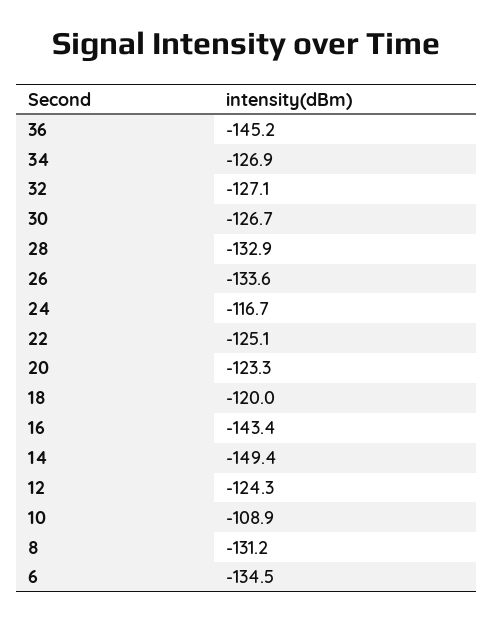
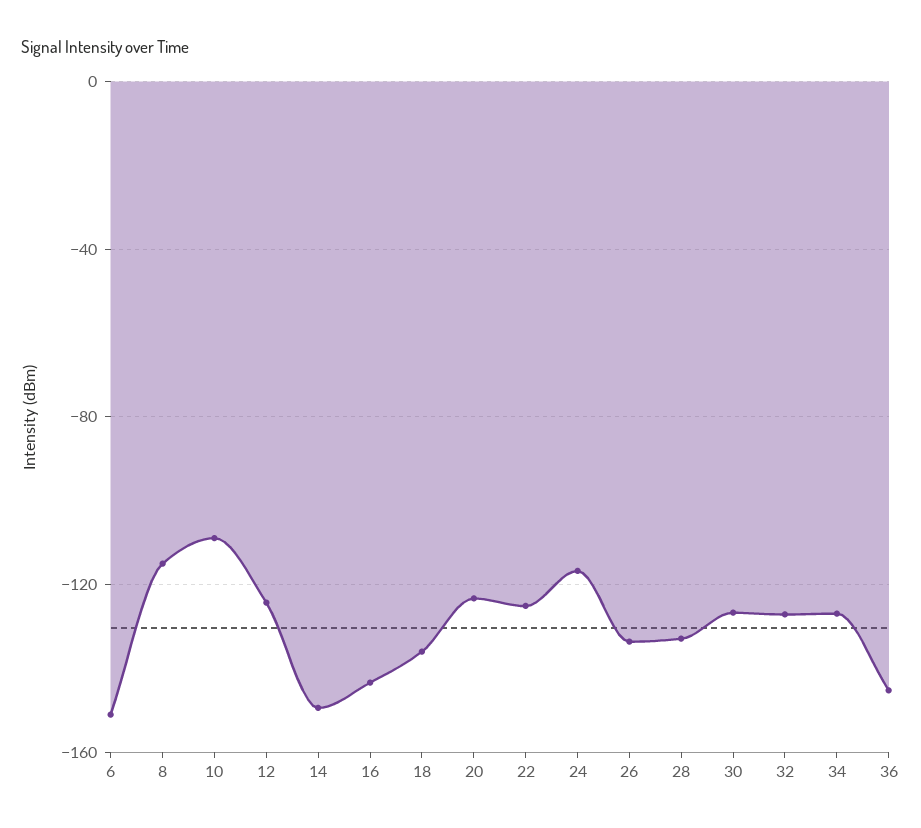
18: -120 -> -135
8: -131.2 -> -115
6: -134.5 -> -150

